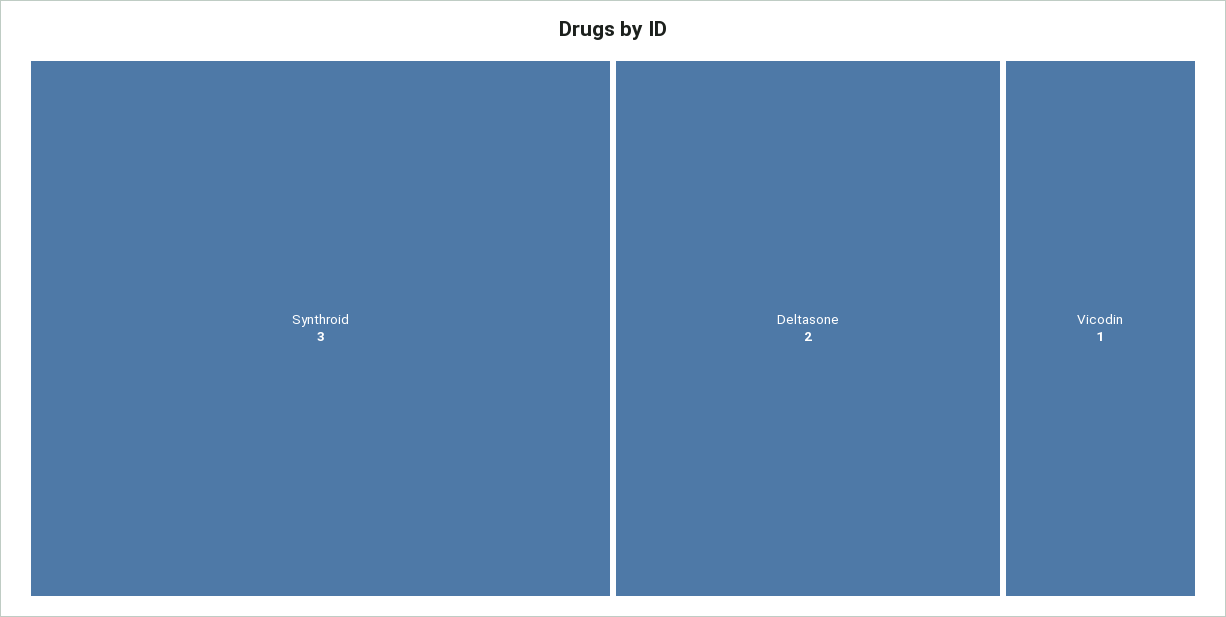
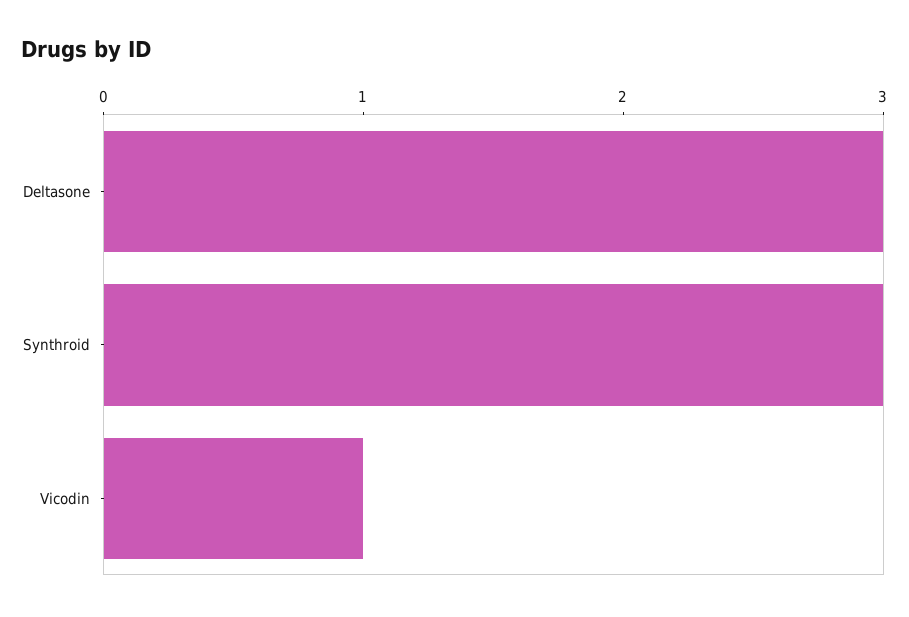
Deltasone: 2 -> 3

